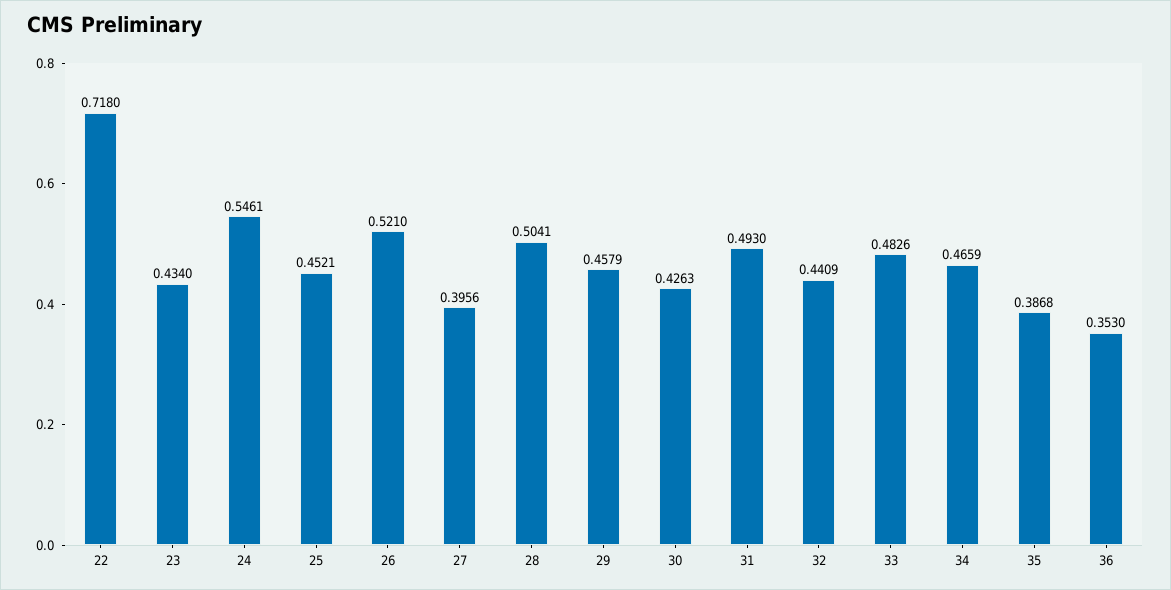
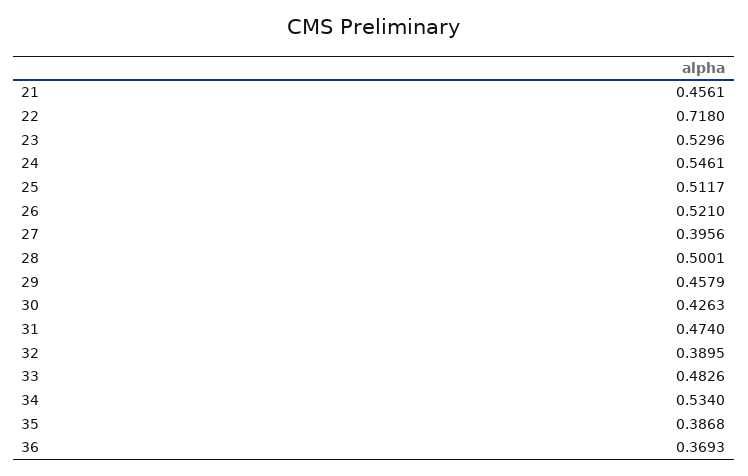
23: 0.434 -> 0.5296
25: 0.4521 -> 0.5117
28: 0.5041 -> 0.5001
31: 0.493 -> 0.474
32: 0.4409 -> 0.3895
34: 0.4659 -> 0.534
36: 0.353 -> 0.3693
21: none -> 0.4561

